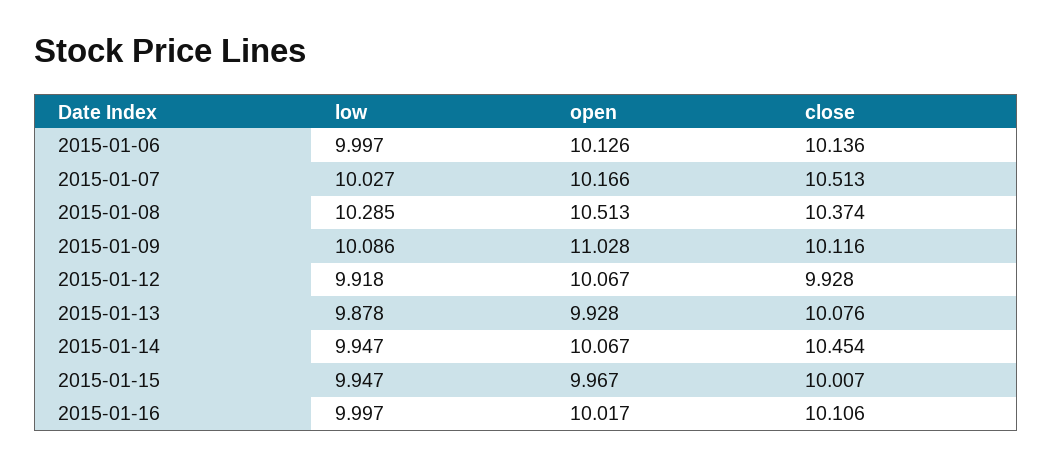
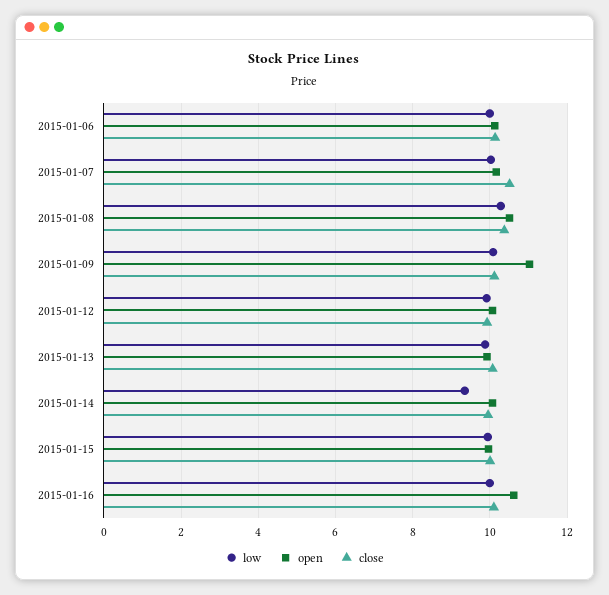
low, 2015-01-14: 9.947 -> 9.4
close, 2015-01-14: 10.454 -> 10
open, 2015-01-16: 10.017 -> 10.6

